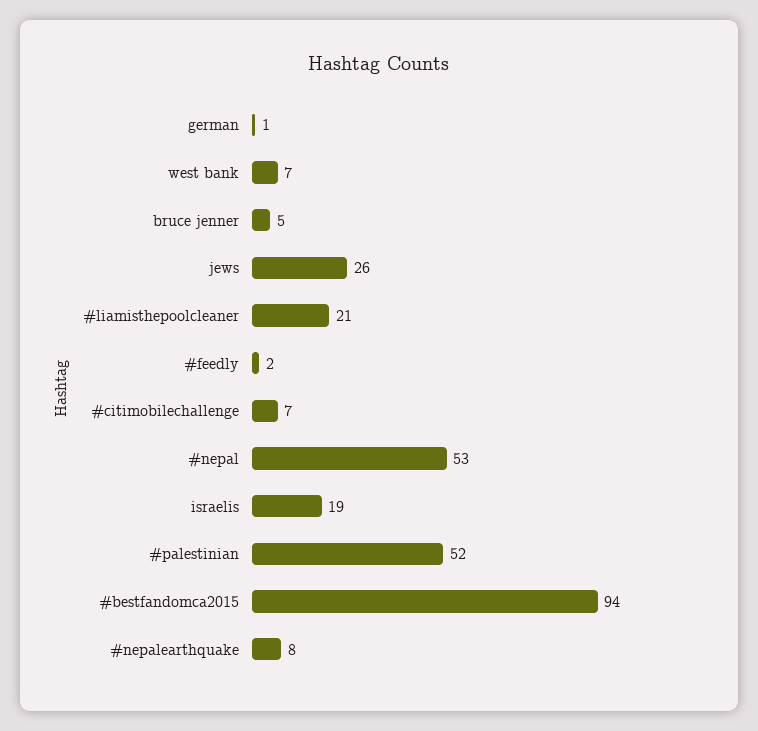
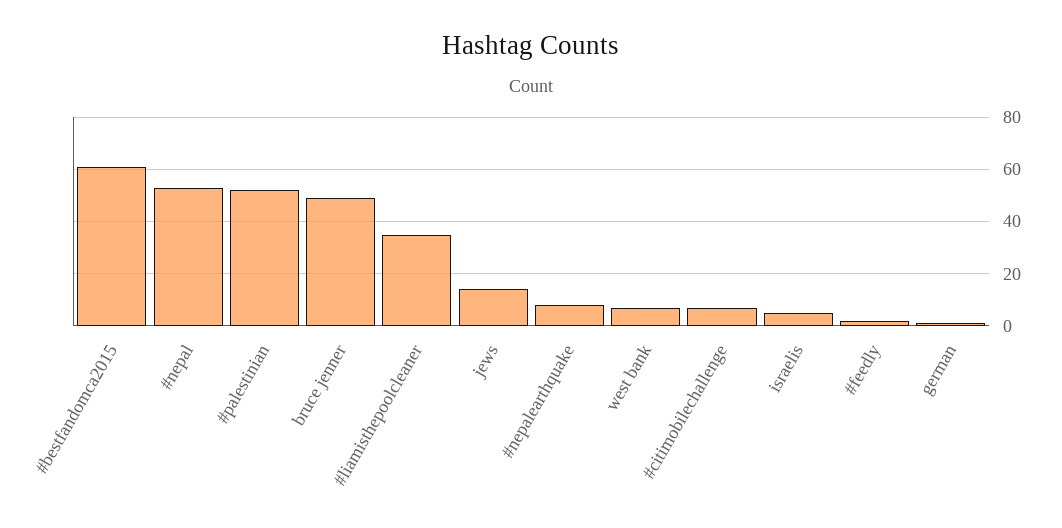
bruce jenner: 5 -> 50
jews: 26 -> 15
#liamisthepoolcleaner: 21 -> 35
israelis: 19 -> 5
#bestfandomca2015: 94 -> 60

